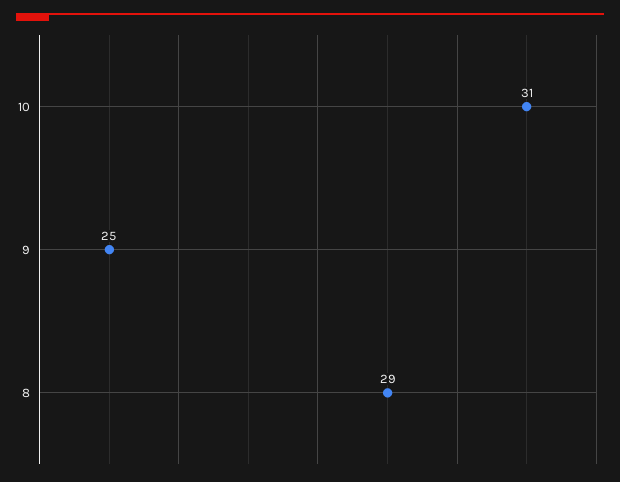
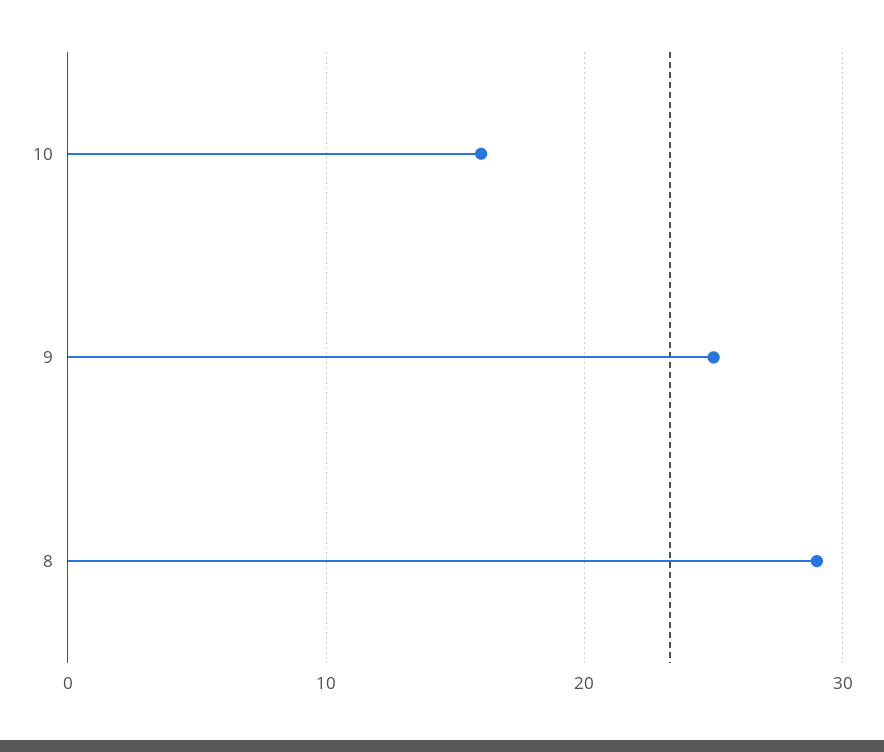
10: 31 -> 16

